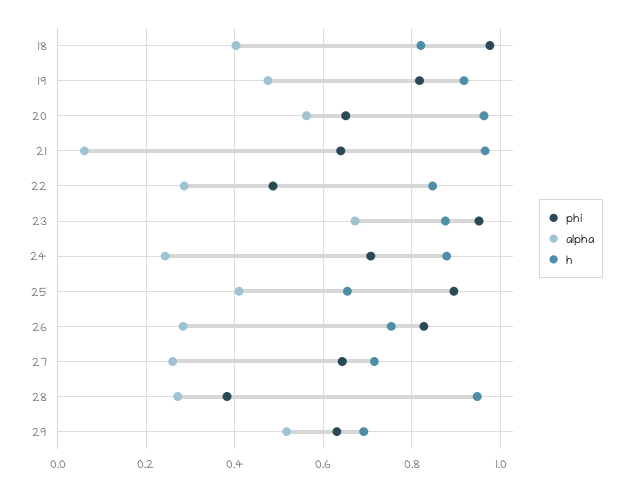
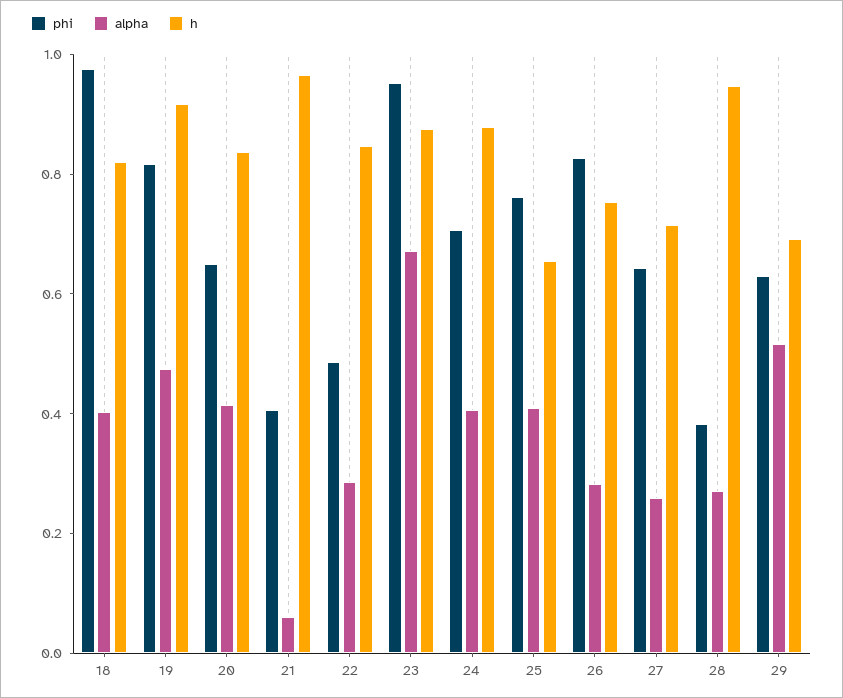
alpha, 20: 0.56 -> 0.4
h, 20: 0.96 -> 0.85
phi, 21: 0.64 -> 0.4
alpha, 24: 0.24 -> 0.4
phi, 25: 0.9 -> 0.75

